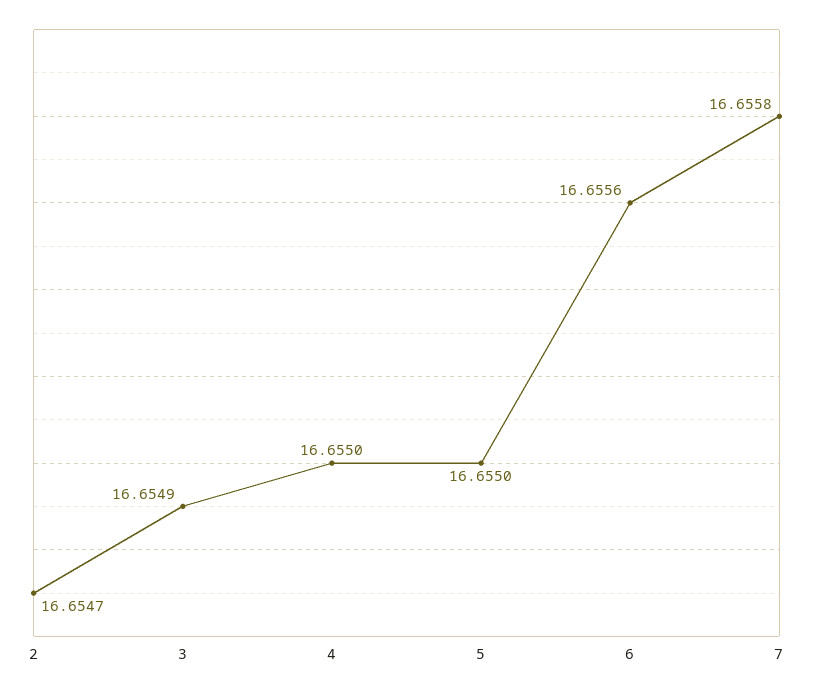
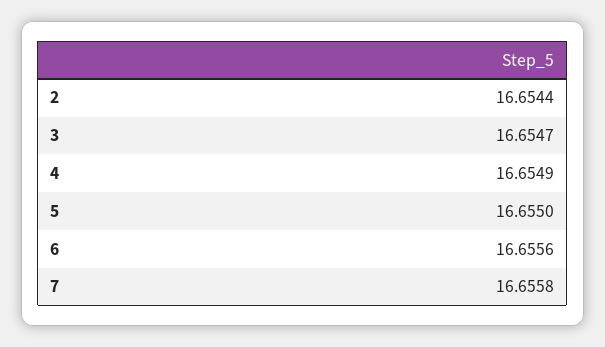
2: 16.6547 -> 16.6544
3: 16.6549 -> 16.6547
4: 16.655 -> 16.6549

